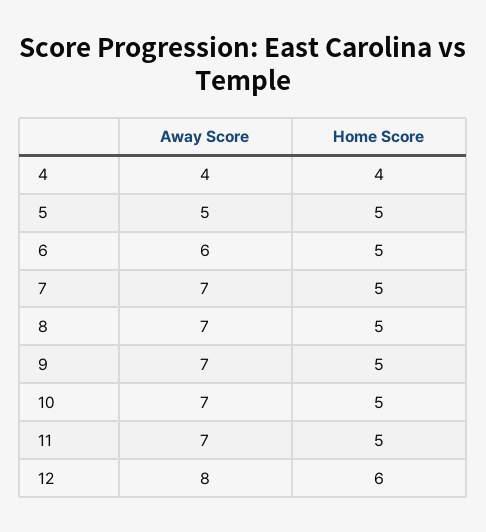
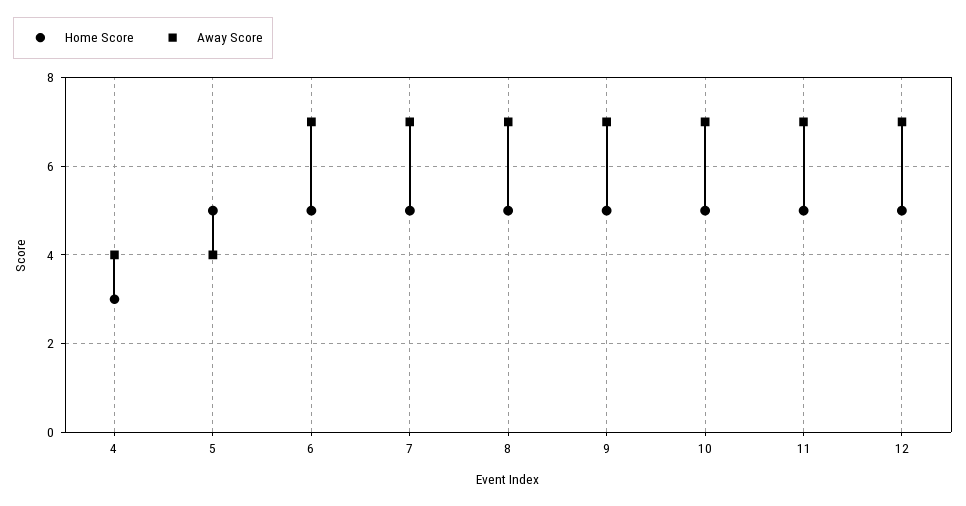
Home Score, 4: 4 -> 3
Away Score, 5: 5 -> 4
Away Score, 6: 6 -> 7
Away Score, 12: 8 -> 7
Home Score, 12: 6 -> 5

